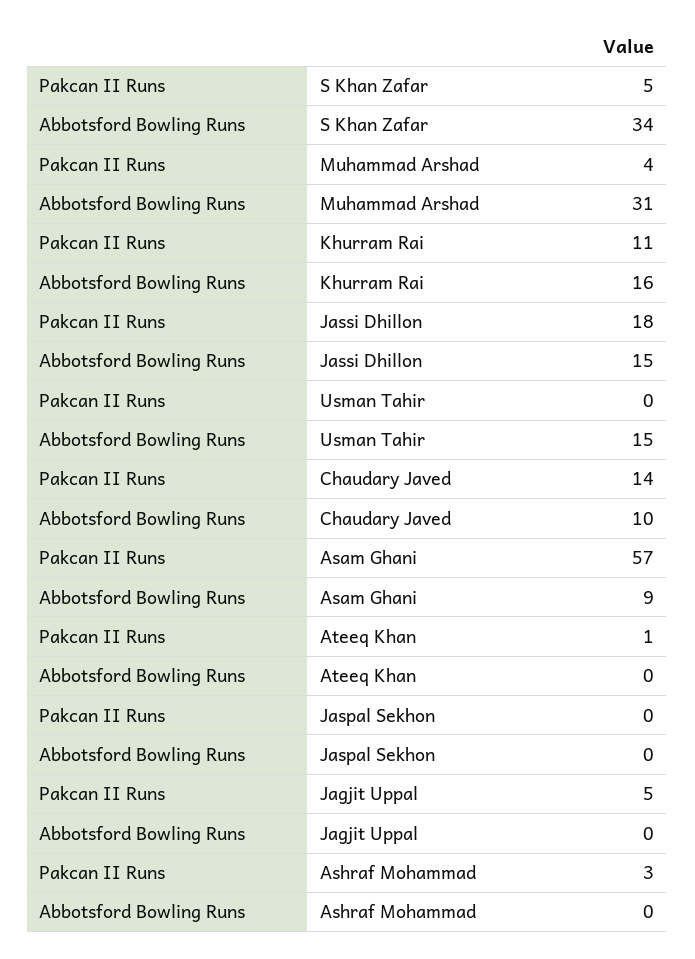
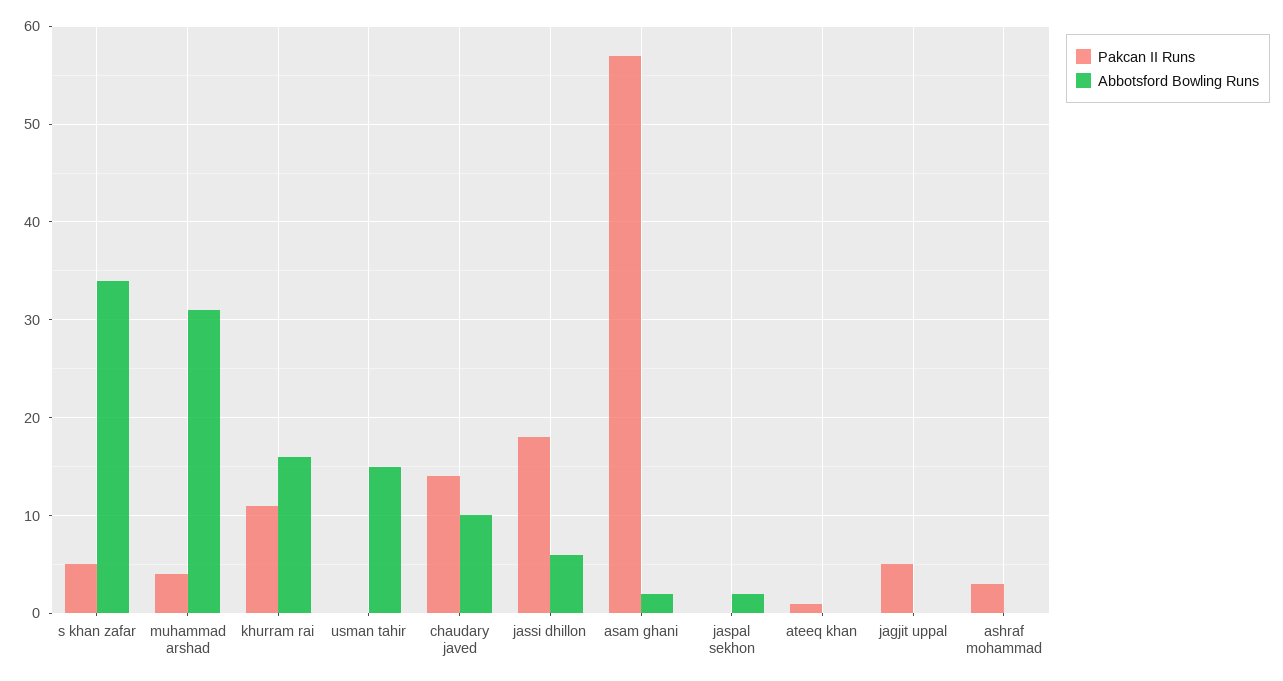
Abbotsford Bowling Runs, Jassi Dhillon: 15 -> 6
Abbotsford Bowling Runs, Asam Ghani: 9 -> 2
Abbotsford Bowling Runs, Jaspal Sekhon: 0 -> 2

